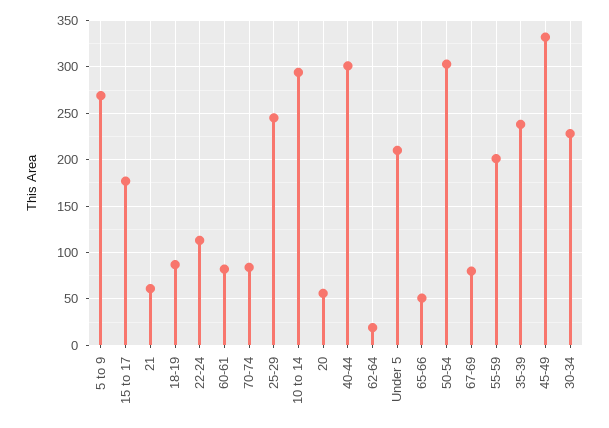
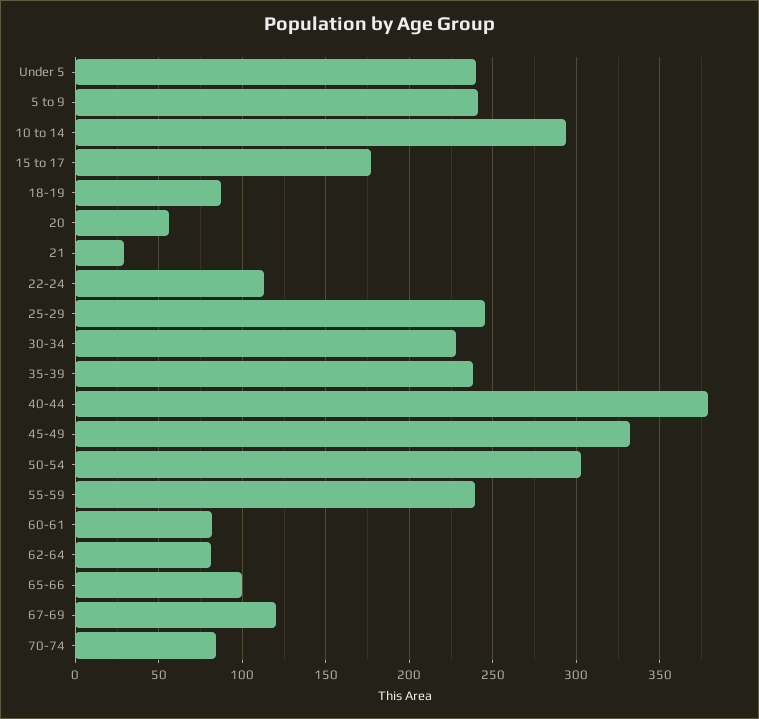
5 to 9: 270 -> 240
21: 60 -> 30
40-44: 300 -> 380
62-64: 20 -> 80
Under 5: 210 -> 240
65-66: 50 -> 100
67-69: 80 -> 120
55-59: 200 -> 240

